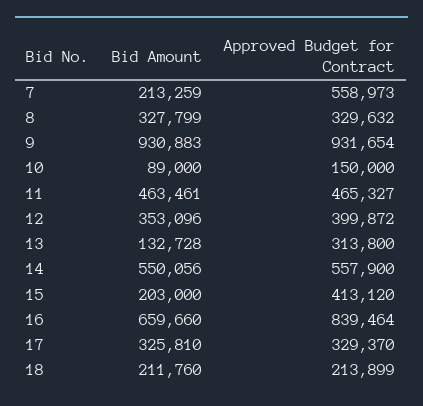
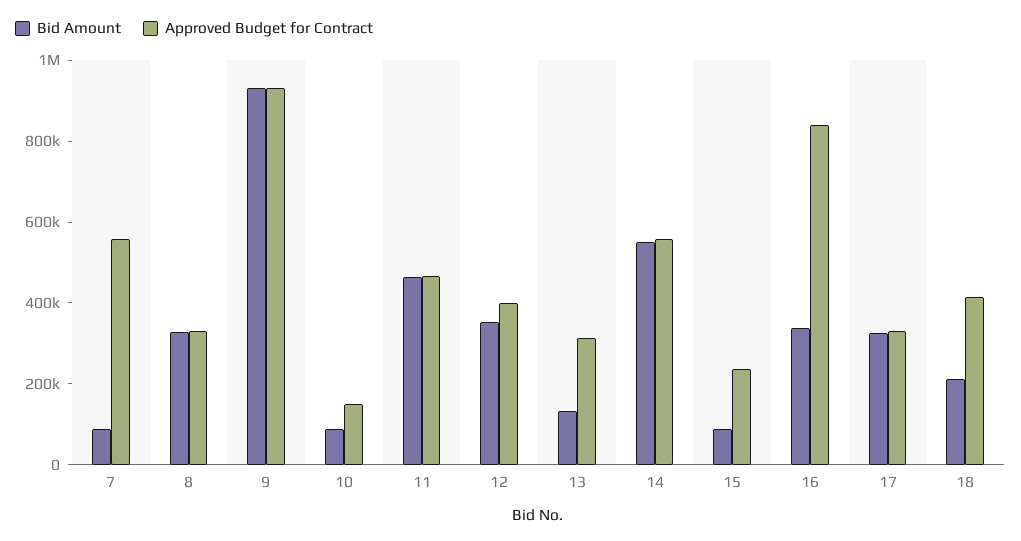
Bid Amount, 7: 213259 -> 100000
Bid Amount, 15: 203000 -> 100000
Approved Budget for Contract, 15: 413120 -> 250000
Bid Amount, 16: 659660 -> 350000
Approved Budget for Contract, 18: 213899 -> 400000

